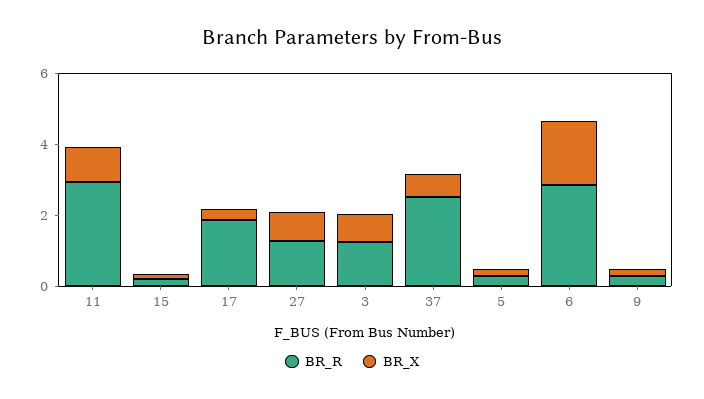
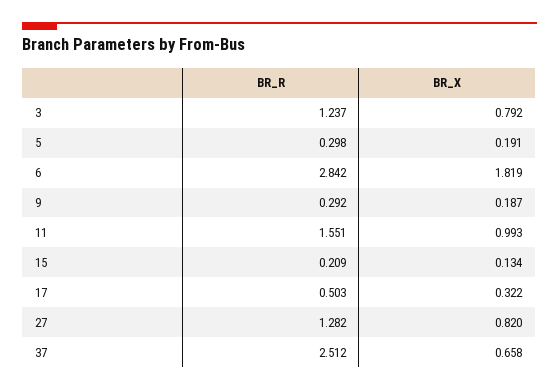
BR_R, 11: 3 -> 1.551
BR_R, 17: 2 -> 0.503

